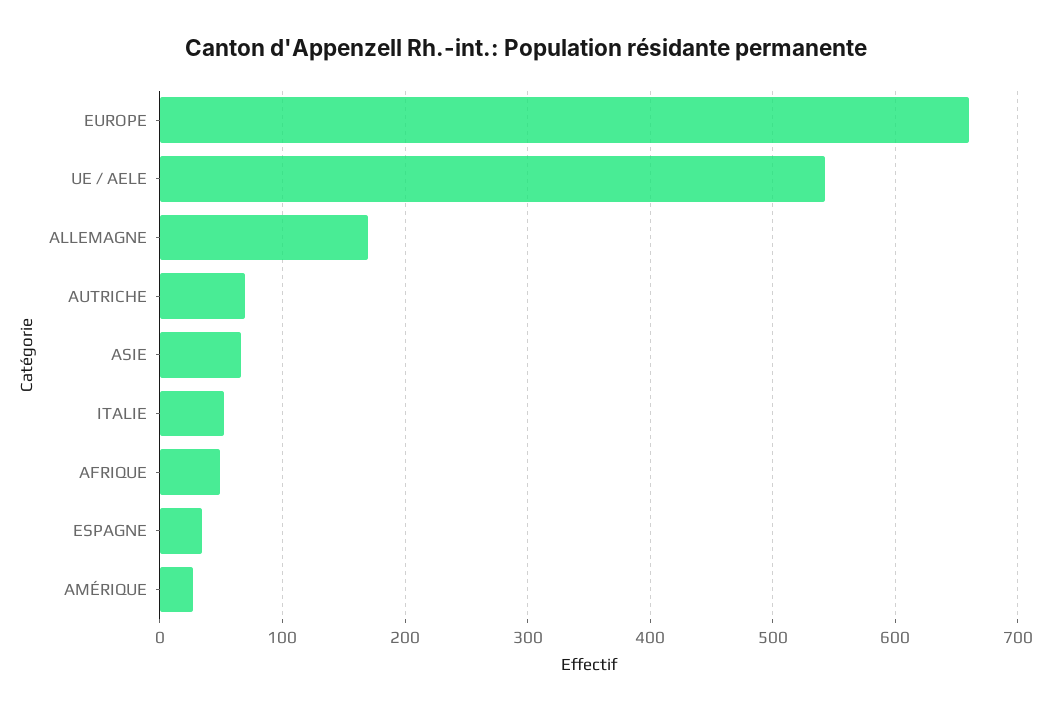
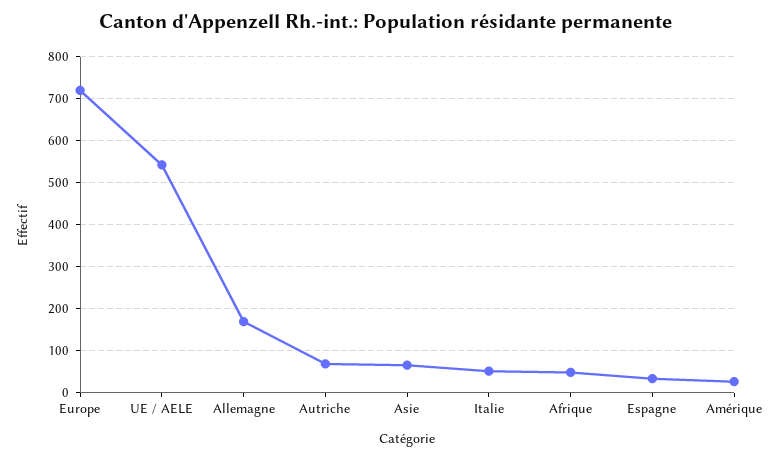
EUROPE: 660 -> 720

